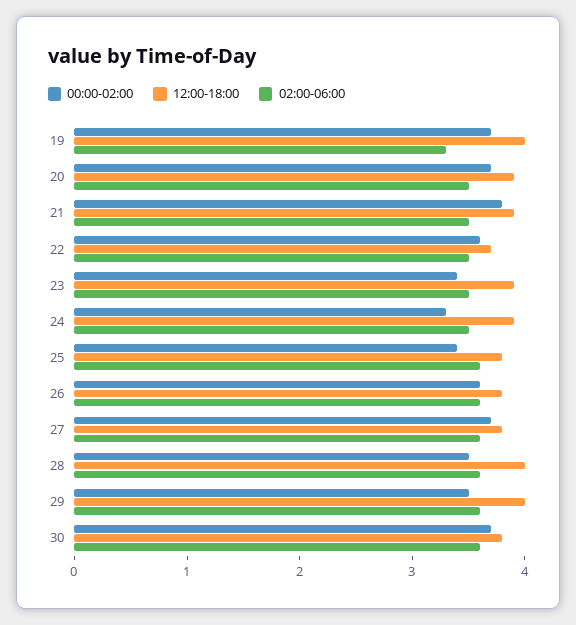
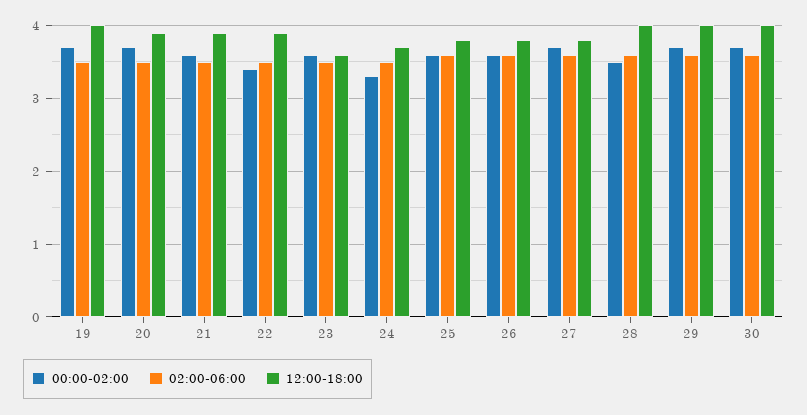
02:00-06:00, 19: 3.3 -> 3.5
00:00-02:00, 21: 3.8 -> 3.6
00:00-02:00, 22: 3.6 -> 3.4
12:00-18:00, 22: 3.7 -> 3.9
00:00-02:00, 23: 3.4 -> 3.6
12:00-18:00, 23: 3.9 -> 3.6
12:00-18:00, 24: 3.9 -> 3.7
00:00-02:00, 25: 3.4 -> 3.6
00:00-02:00, 29: 3.5 -> 3.7
12:00-18:00, 30: 3.8 -> 4

